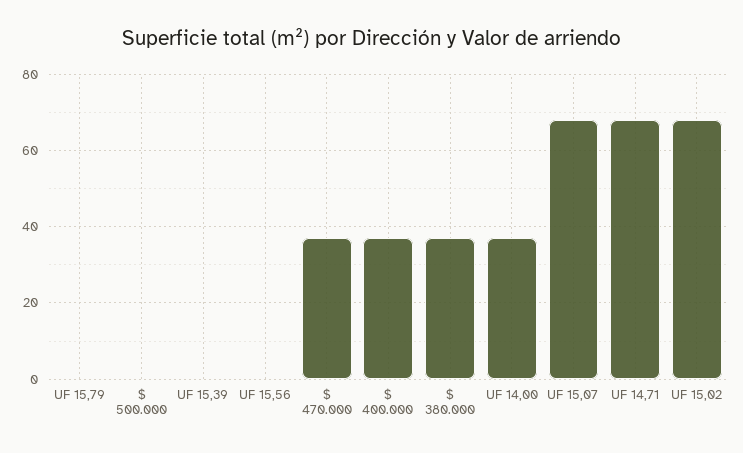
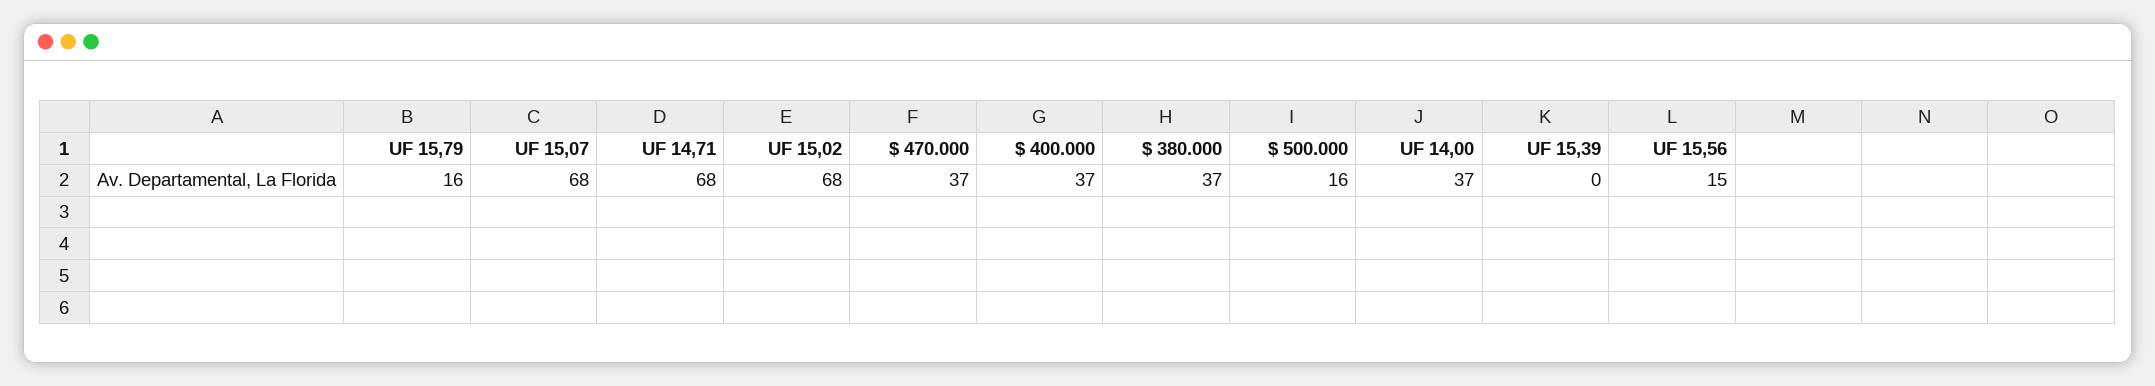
UF 15,79: 0 -> 16
$ 500.000: 0 -> 16
UF 15,56: 0 -> 15

